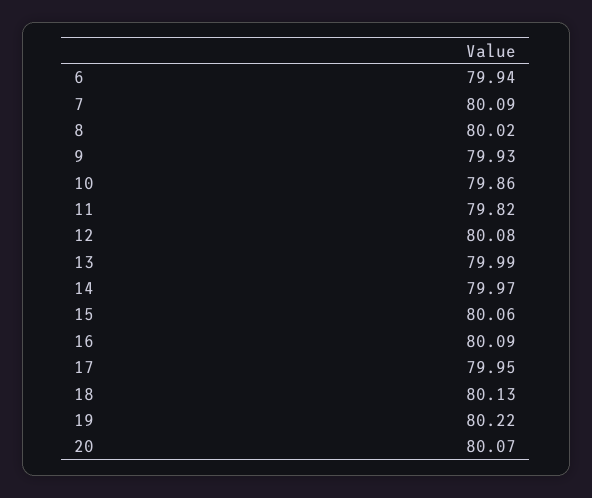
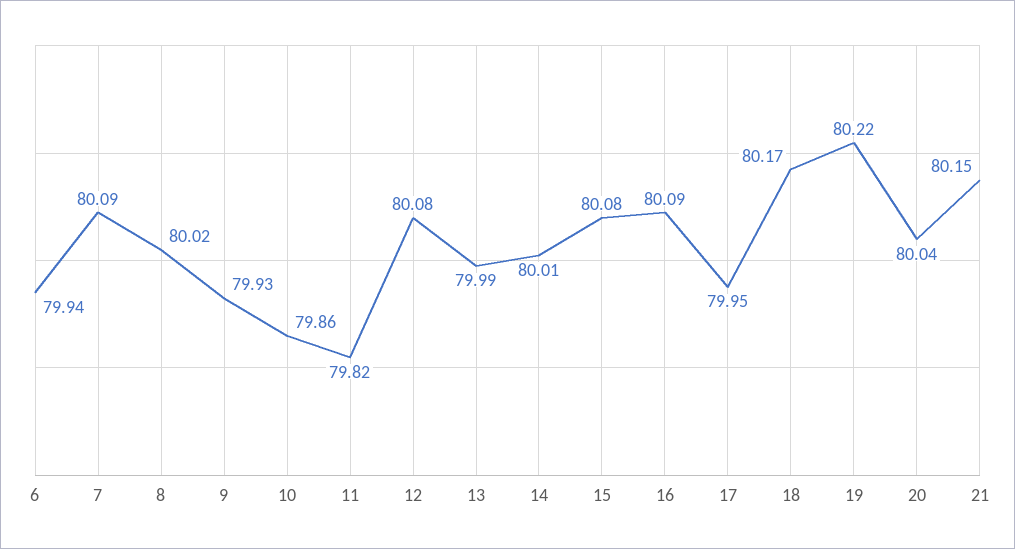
14: 79.97 -> 80.01
15: 80.06 -> 80.08
18: 80.13 -> 80.17
20: 80.07 -> 80.04
21: none -> 80.15

